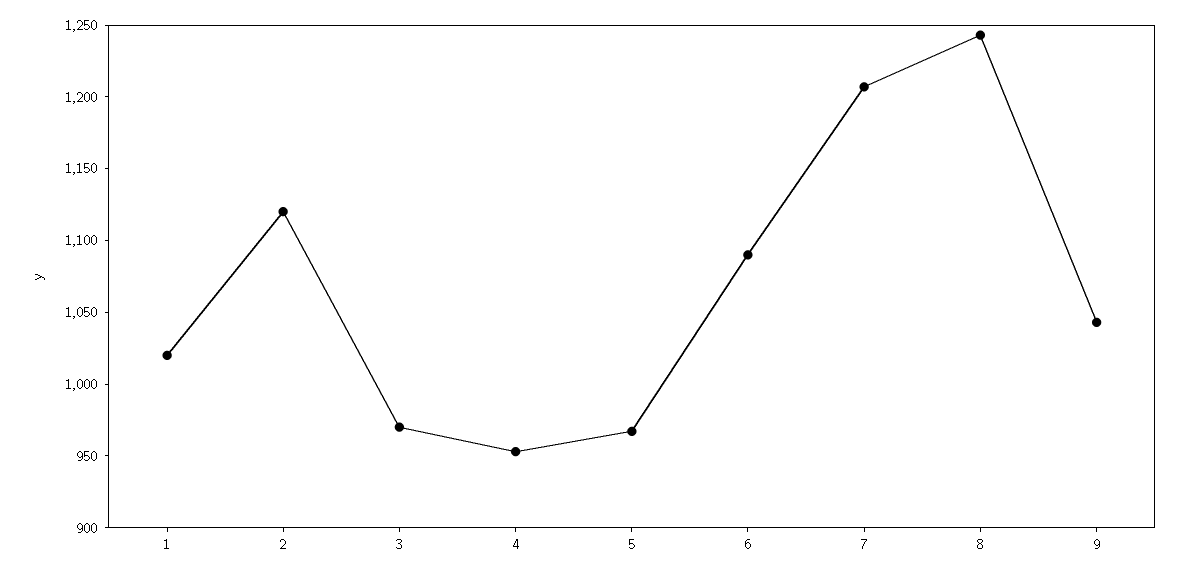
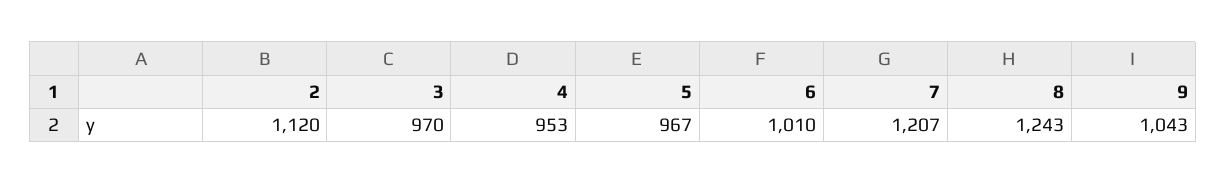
1: 1020 -> none
6: 1090 -> 1010

